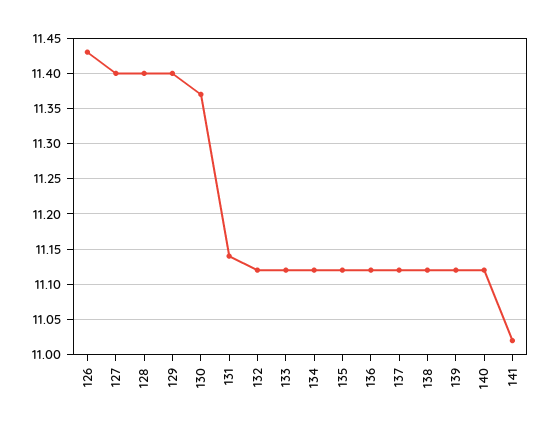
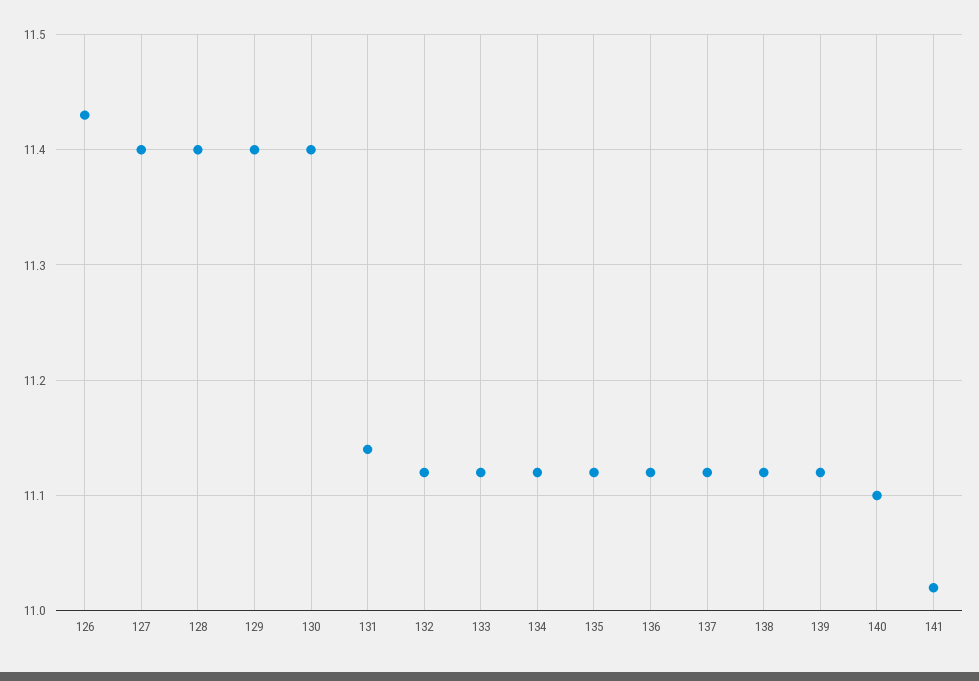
130: 11.37 -> 11.4
140: 11.12 -> 11.1

